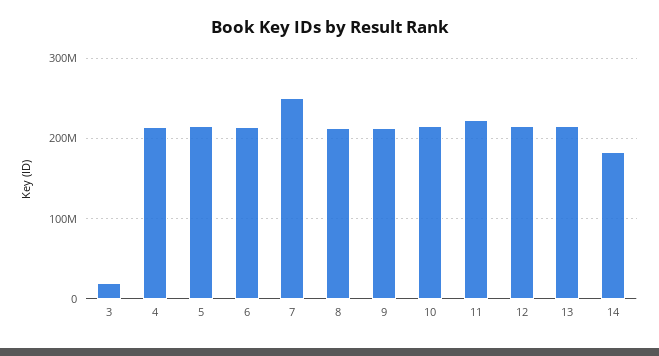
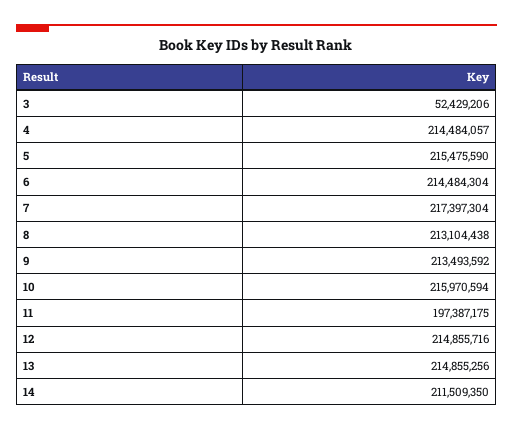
3: 20000000 -> 52429206
7: 250000000 -> 217397304
11: 220000000 -> 197387175
14: 180000000 -> 211509350

